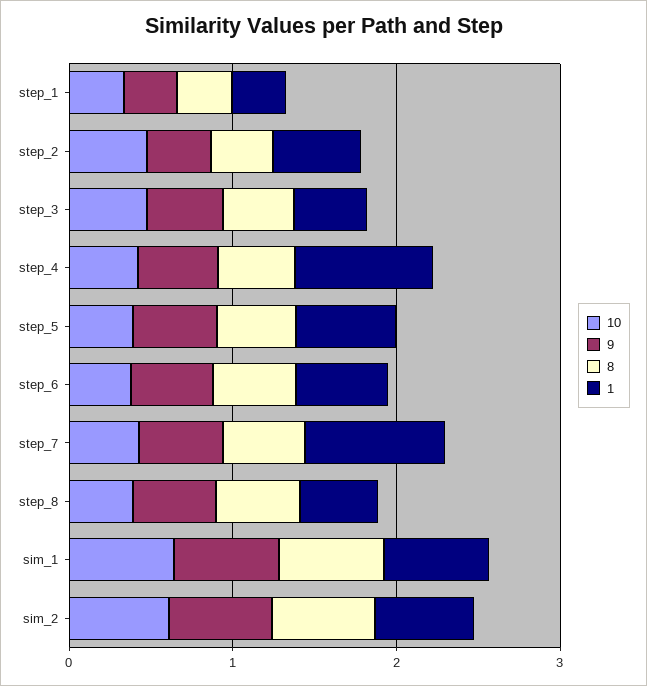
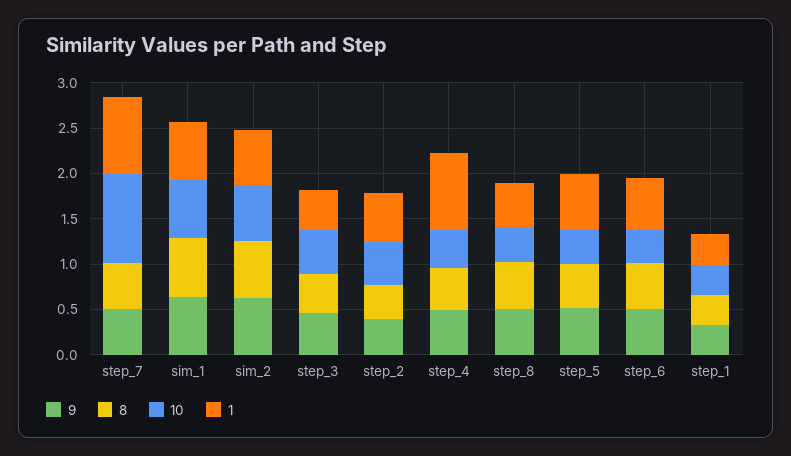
10, step_7: 0.4 -> 1

